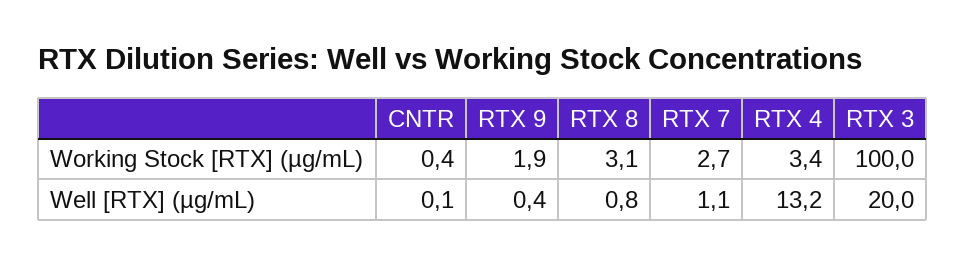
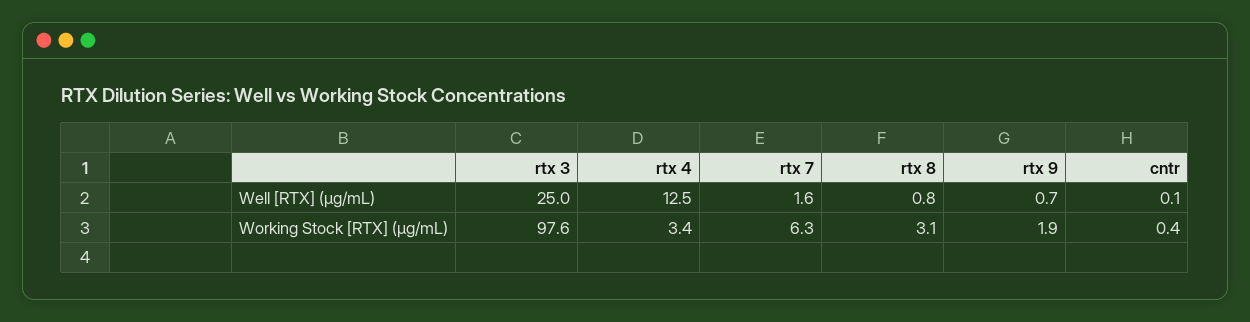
RTX 7, Working Stock [RTX] (µg/mL): 2.7 -> 6.3
RTX 3, Working Stock [RTX] (µg/mL): 100 -> 97.6
RTX 9, Well [RTX] (µg/mL): 0.4 -> 0.7
RTX 7, Well [RTX] (µg/mL): 1.1 -> 1.6
RTX 4, Well [RTX] (µg/mL): 13.2 -> 12.5
RTX 3, Well [RTX] (µg/mL): 20 -> 25

